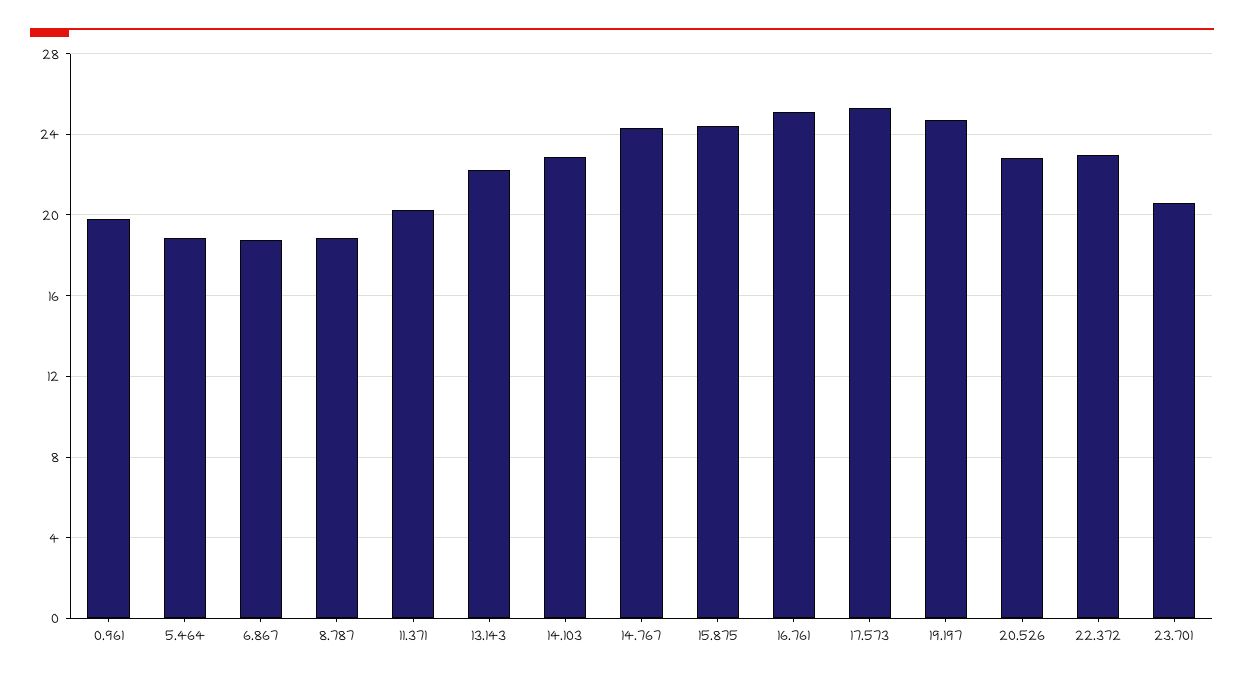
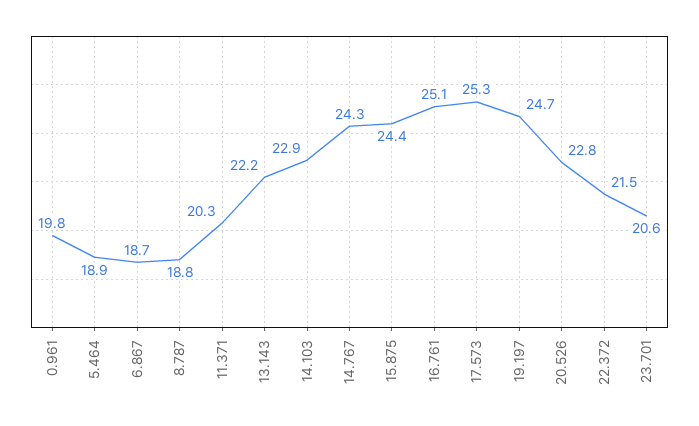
22.372: 23 -> 21.5

